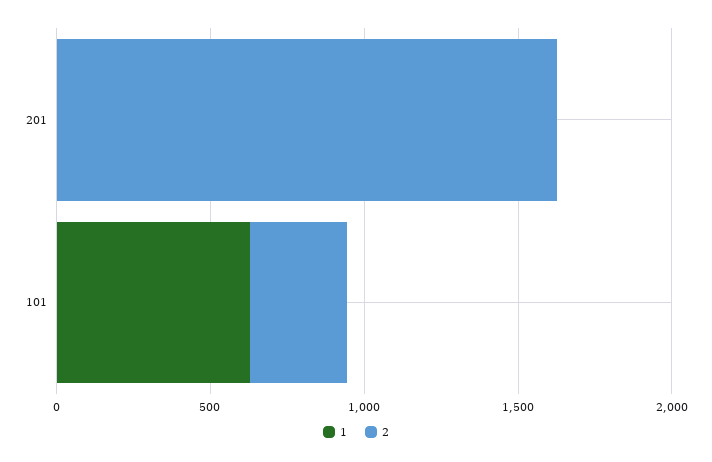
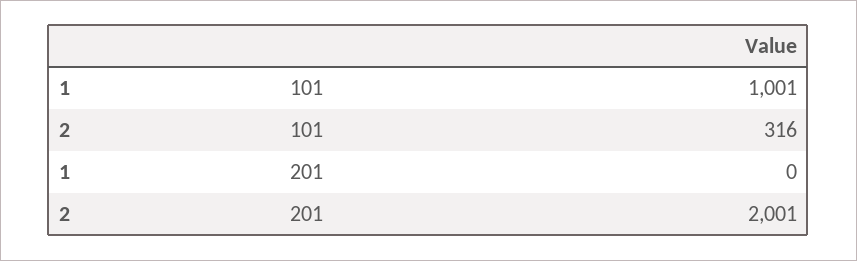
2, 201: 1600 -> 2001
1, 101: 600 -> 1001

